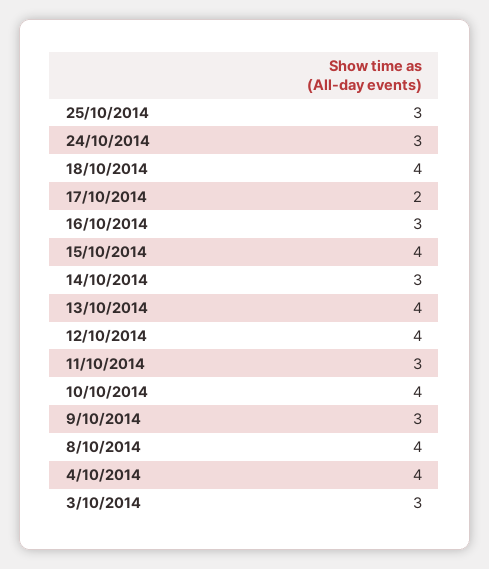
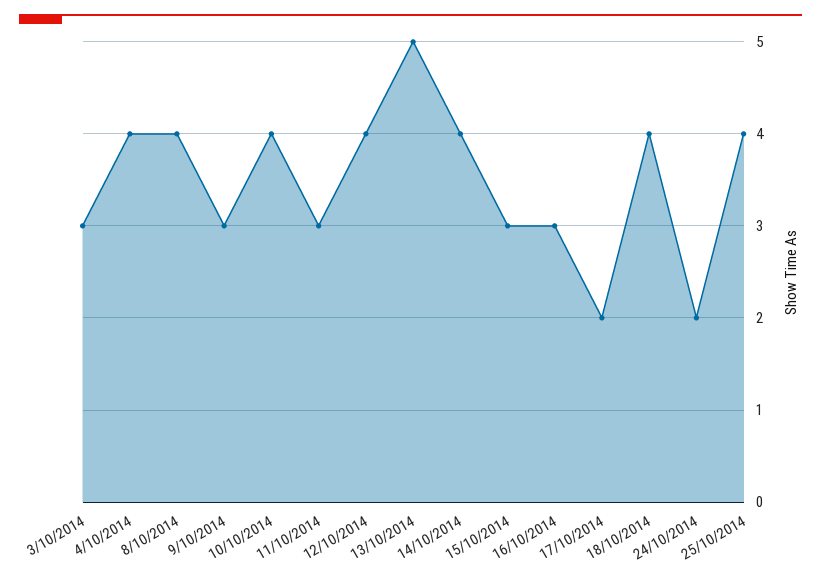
25/10/2014: 3 -> 4
24/10/2014: 3 -> 2
15/10/2014: 4 -> 3
14/10/2014: 3 -> 4
13/10/2014: 4 -> 5

